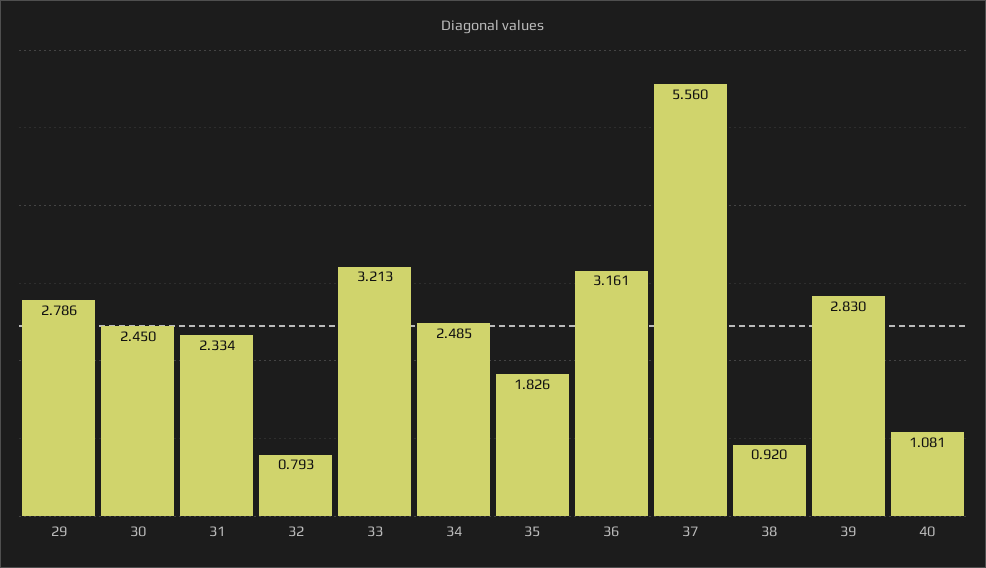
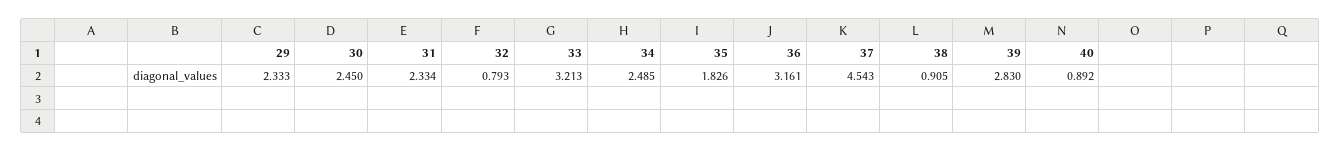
29: 2.786 -> 2.333
37: 5.56 -> 4.543
38: 0.92 -> 0.905
40: 1.081 -> 0.892

